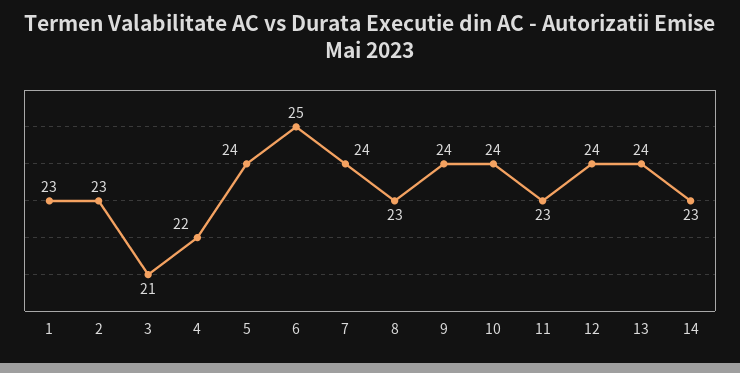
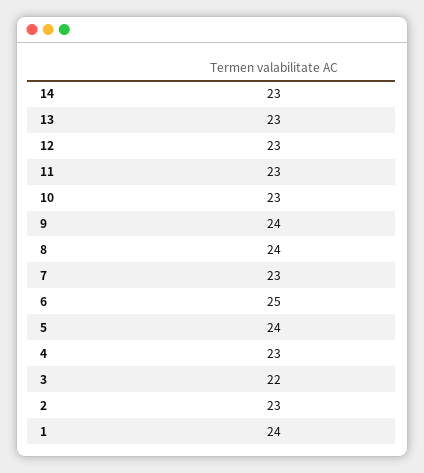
1: 23 -> 24
3: 21 -> 22
4: 22 -> 23
7: 24 -> 23
8: 23 -> 24
10: 24 -> 23
12: 24 -> 23
13: 24 -> 23

